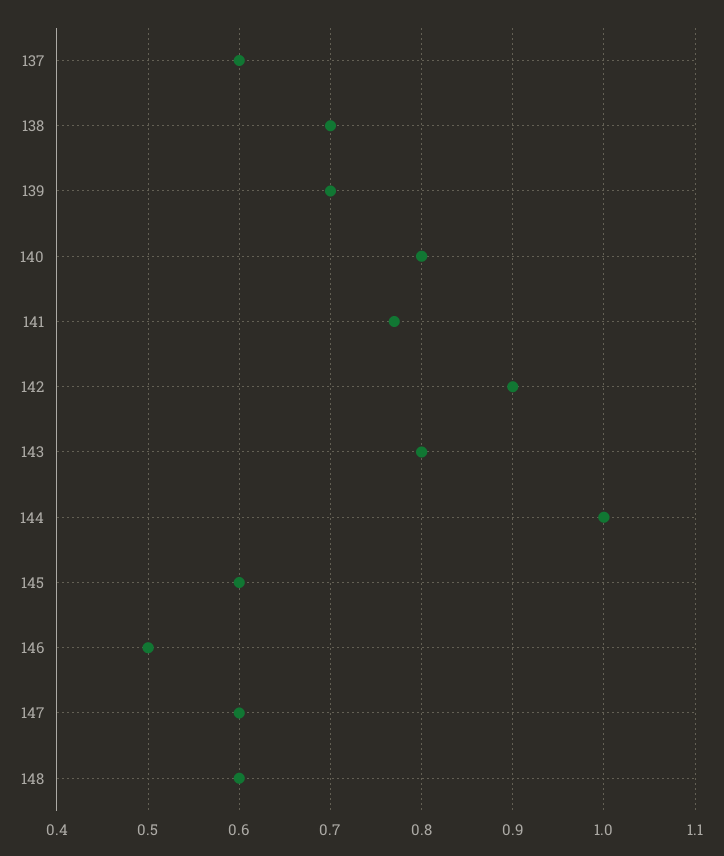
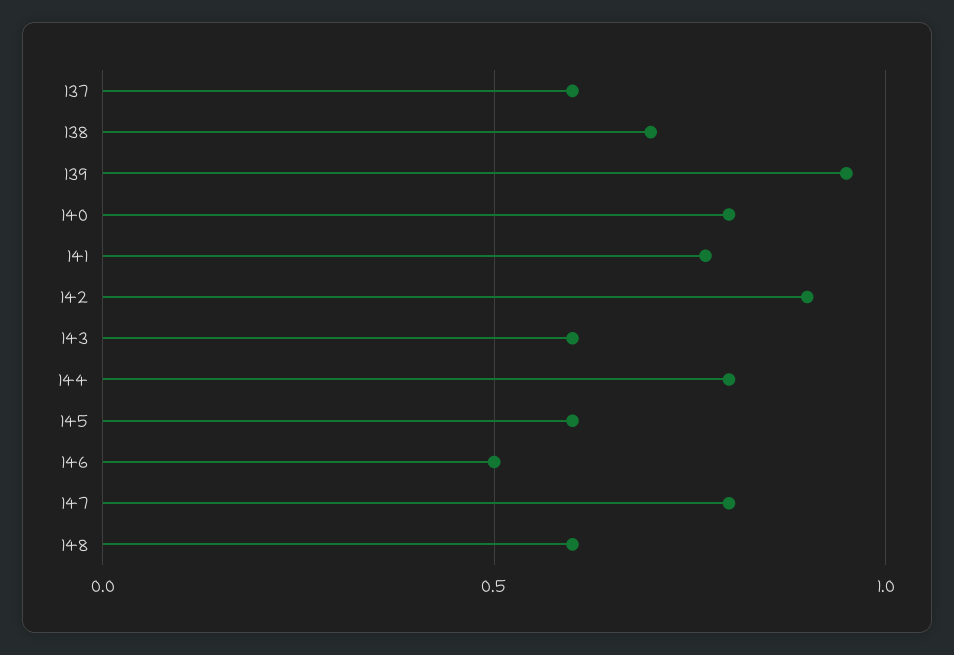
139: 0.7 -> 0.95
143: 0.8 -> 0.6
144: 1 -> 0.8
147: 0.6 -> 0.8

